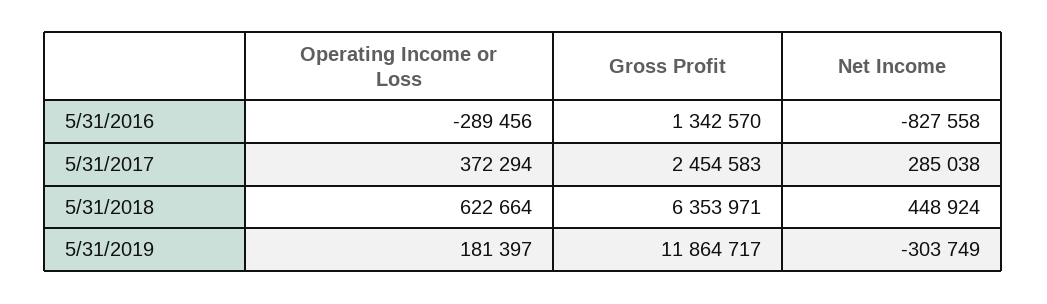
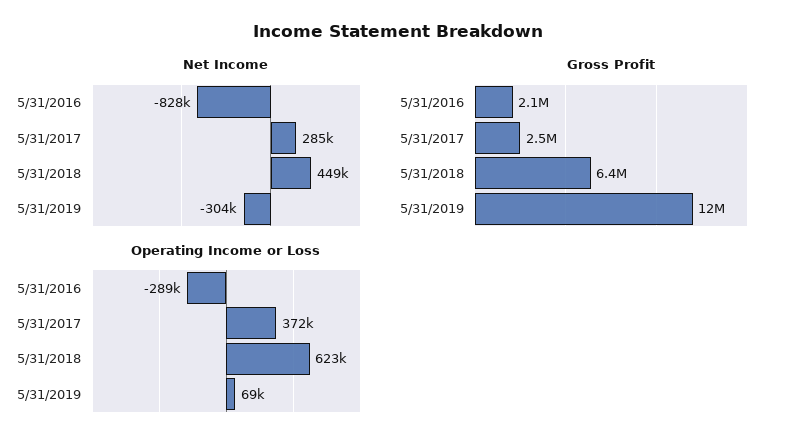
Gross Profit, 5/31/2016: 1342570 -> 2100000
Operating Income or Loss, 5/31/2019: 181397 -> 69000

